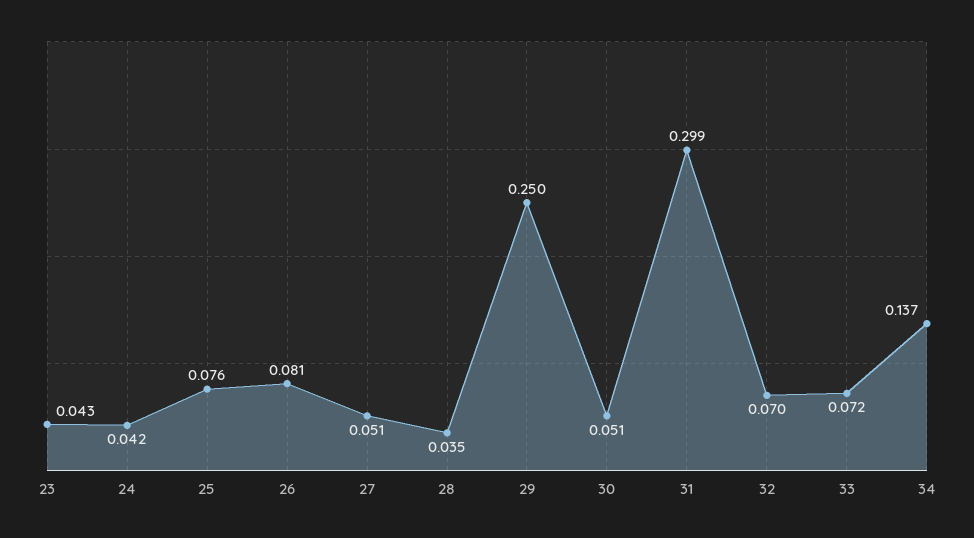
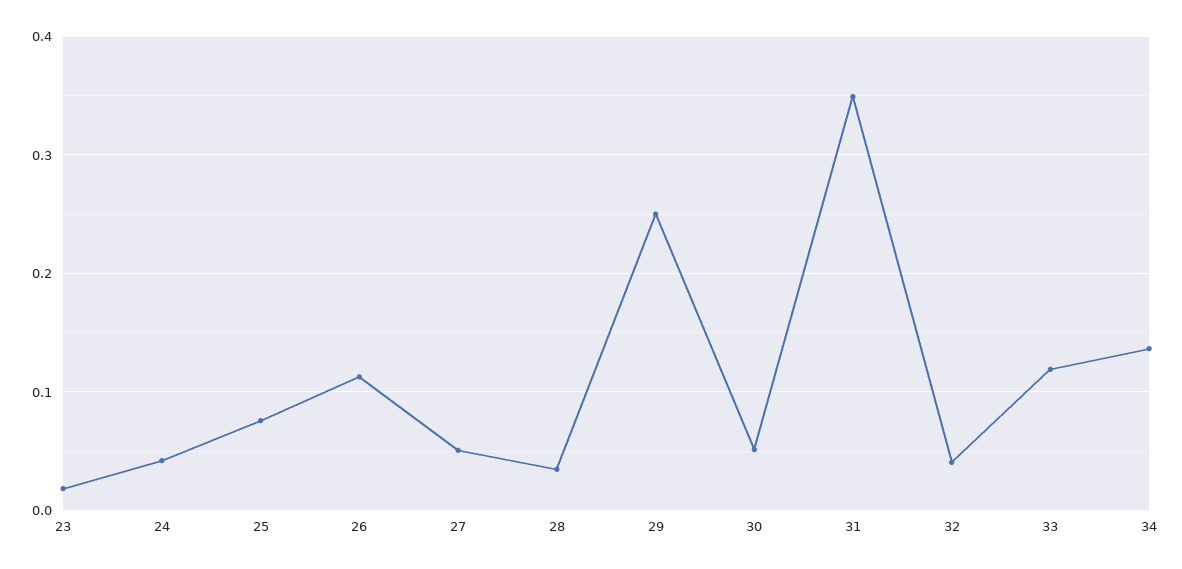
23: 0.043 -> 0.02
26: 0.081 -> 0.11
31: 0.299 -> 0.35
32: 0.07 -> 0.04
33: 0.072 -> 0.12

